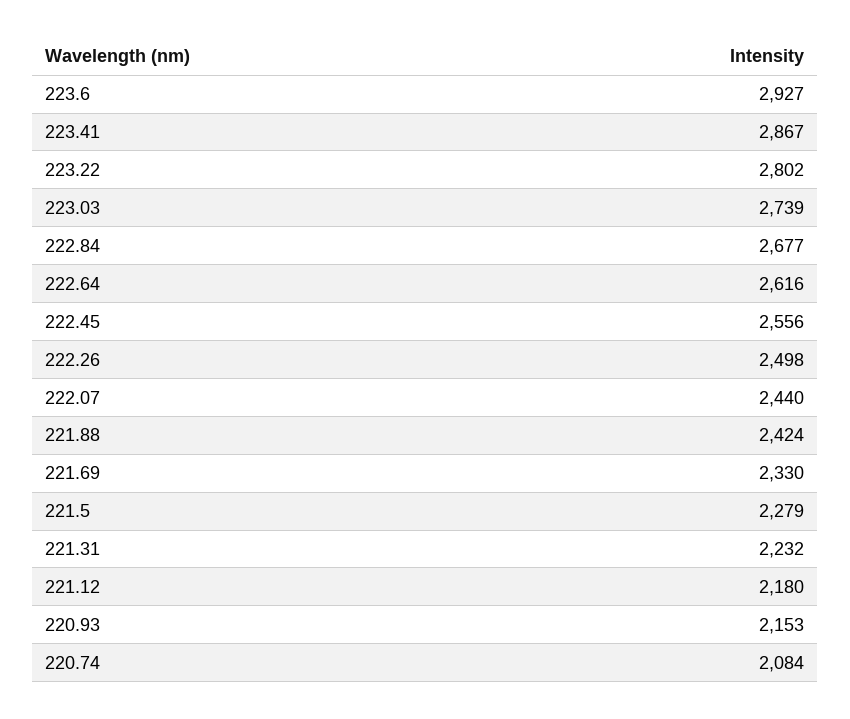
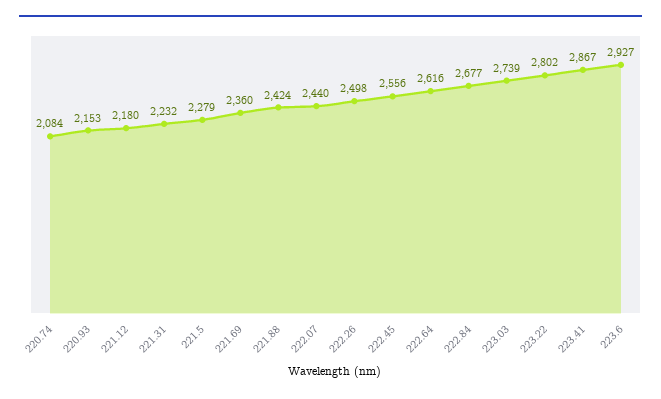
221.69: 2330 -> 2360

